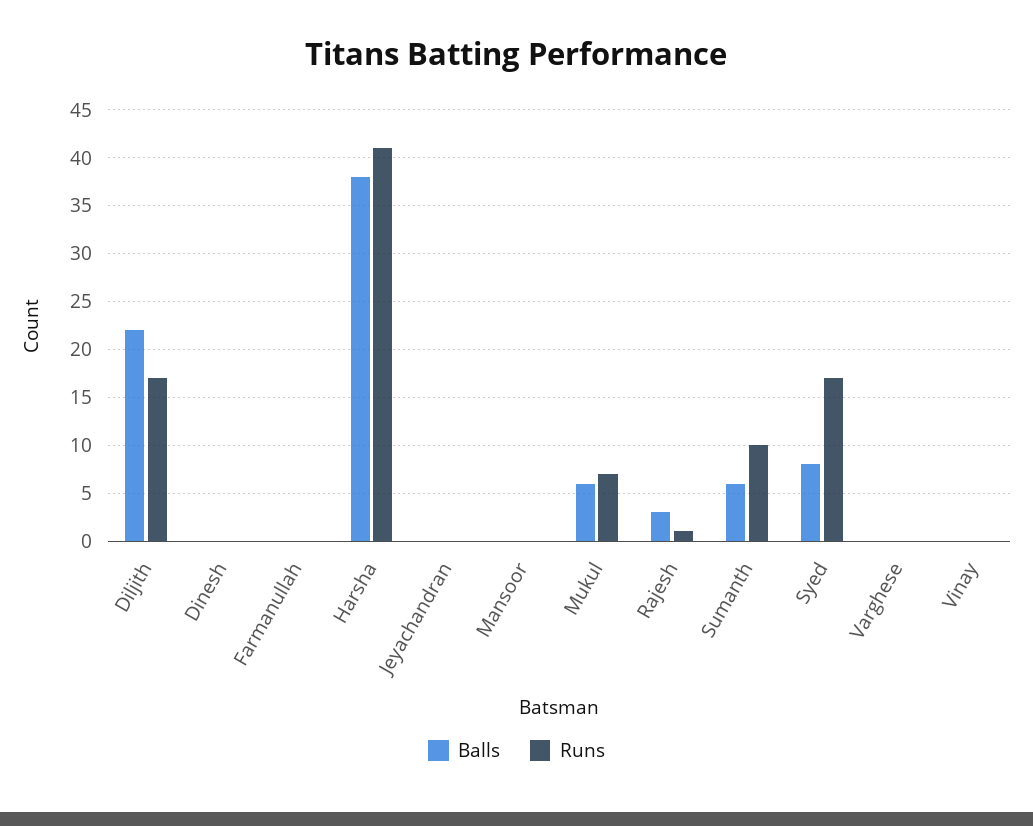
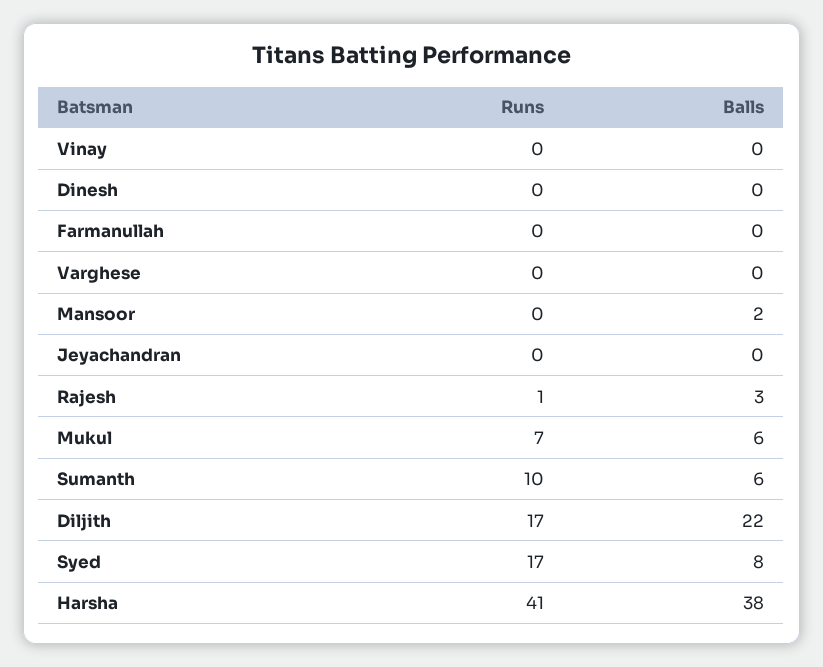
Balls, Mansoor: 0 -> 2

